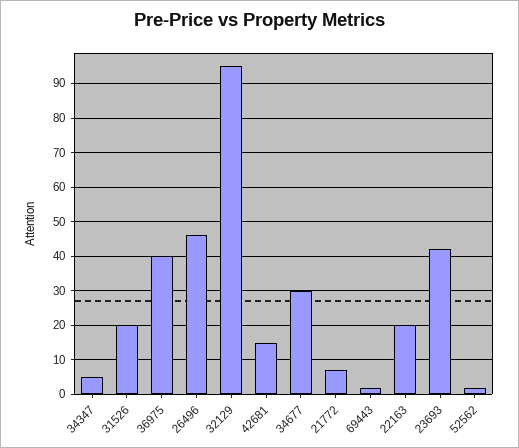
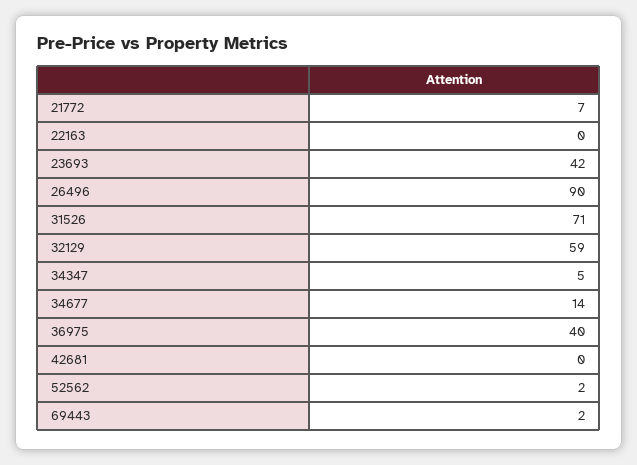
31526: 20 -> 71
26496: 45 -> 90
32129: 95 -> 59
42681: 15 -> 0
34677: 30 -> 14
22163: 20 -> 0

